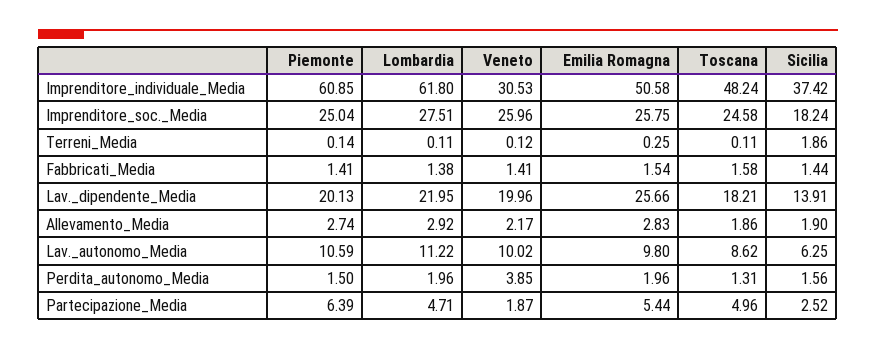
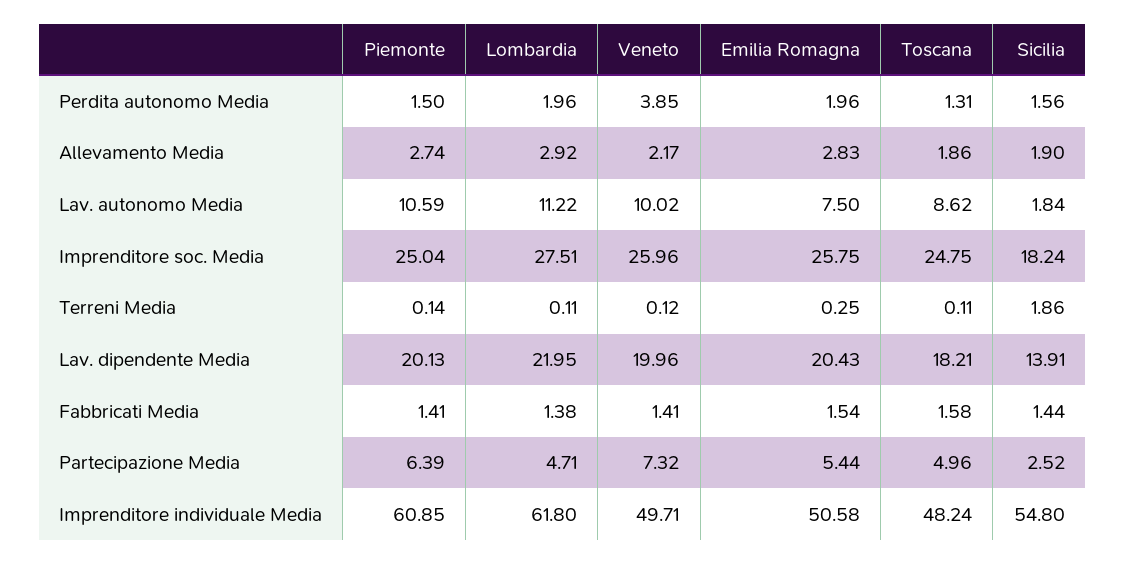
Veneto, Imprenditore_individuale_Media: 30.53 -> 49.71
Sicilia, Imprenditore_individuale_Media: 37.42 -> 54.8
Toscana, Imprenditore_soc._Media: 24.58 -> 24.75
Emilia Romagna, Lav._dipendente_Media: 25.66 -> 20.43
Emilia Romagna, Lav._autonomo_Media: 9.8 -> 7.5
Sicilia, Lav._autonomo_Media: 6.25 -> 1.84
Veneto, Partecipazione_Media: 1.87 -> 7.32

